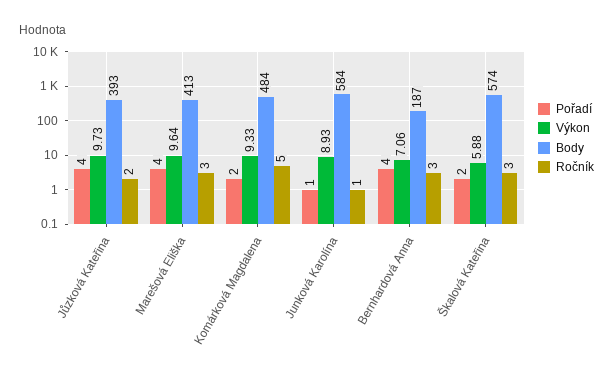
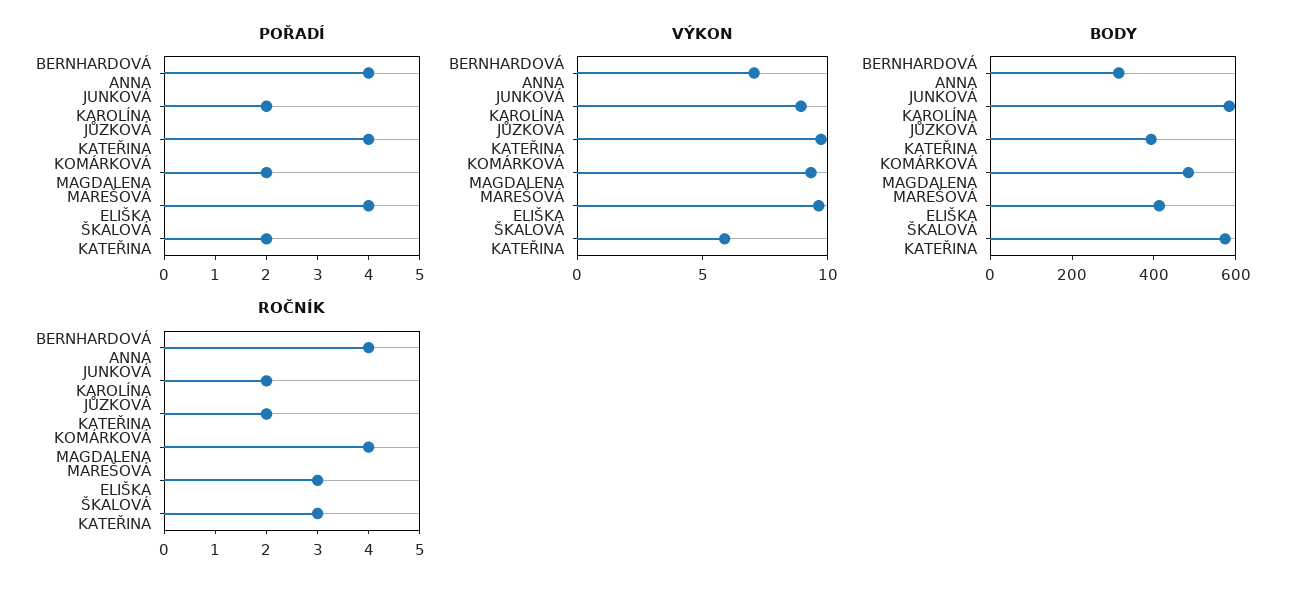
Ročník, Komárková Magdalena: 5 -> 4
Pořadí, Junková Karolína: 1 -> 2
Ročník, Junková Karolína: 1 -> 2
Body, Bernhardová Anna: 187 -> 300
Ročník, Bernhardová Anna: 3 -> 4

